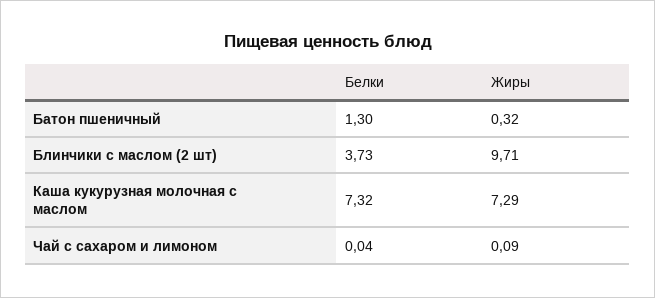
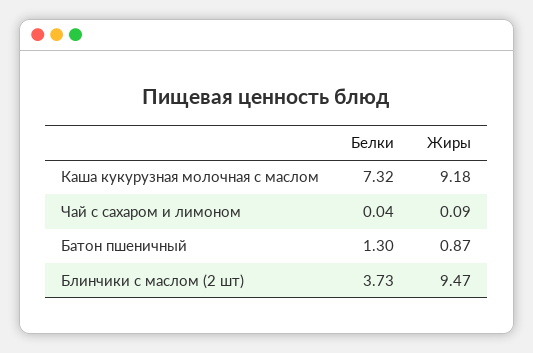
Жиры, Батон пшеничный: 0.32 -> 0.87
Жиры, Блинчики с маслом (2 шт): 9.71 -> 9.47
Жиры, Каша кукурузная молочная с маслом: 7.29 -> 9.18

